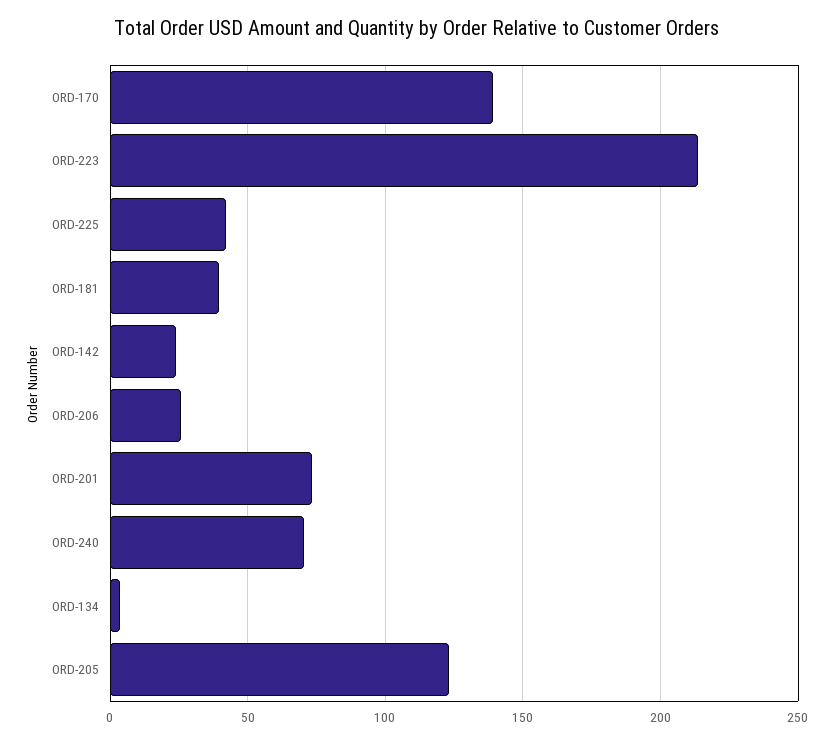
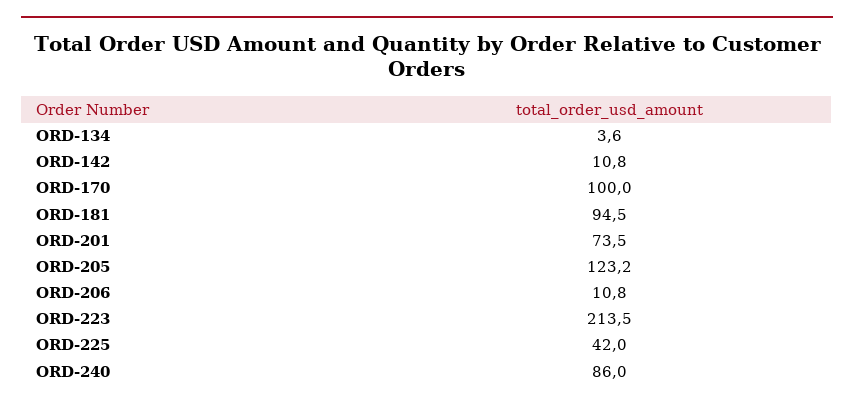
ORD-170: 140 -> 100
ORD-181: 40 -> 94.5
ORD-142: 25 -> 10.8
ORD-206: 25 -> 10.8
ORD-240: 70 -> 86

